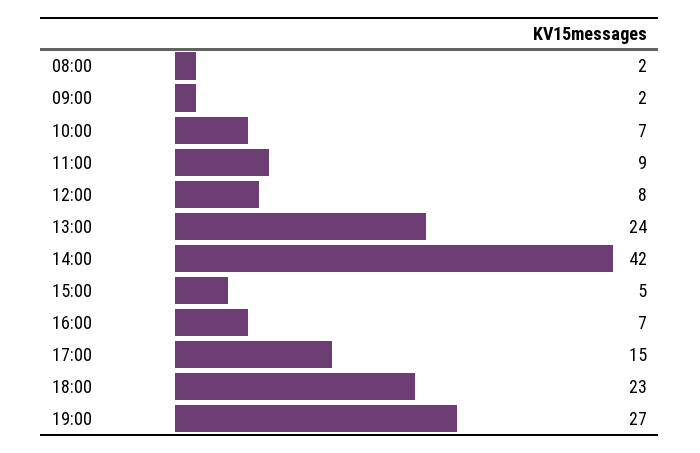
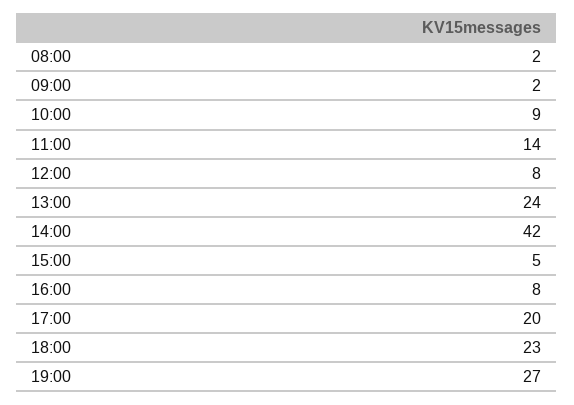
10:00: 7 -> 9
11:00: 9 -> 14
16:00: 7 -> 8
17:00: 15 -> 20

